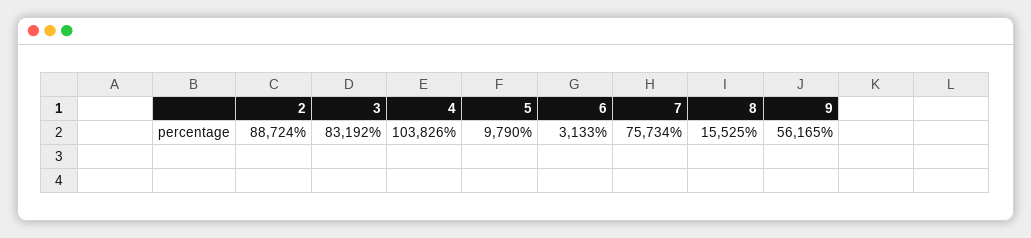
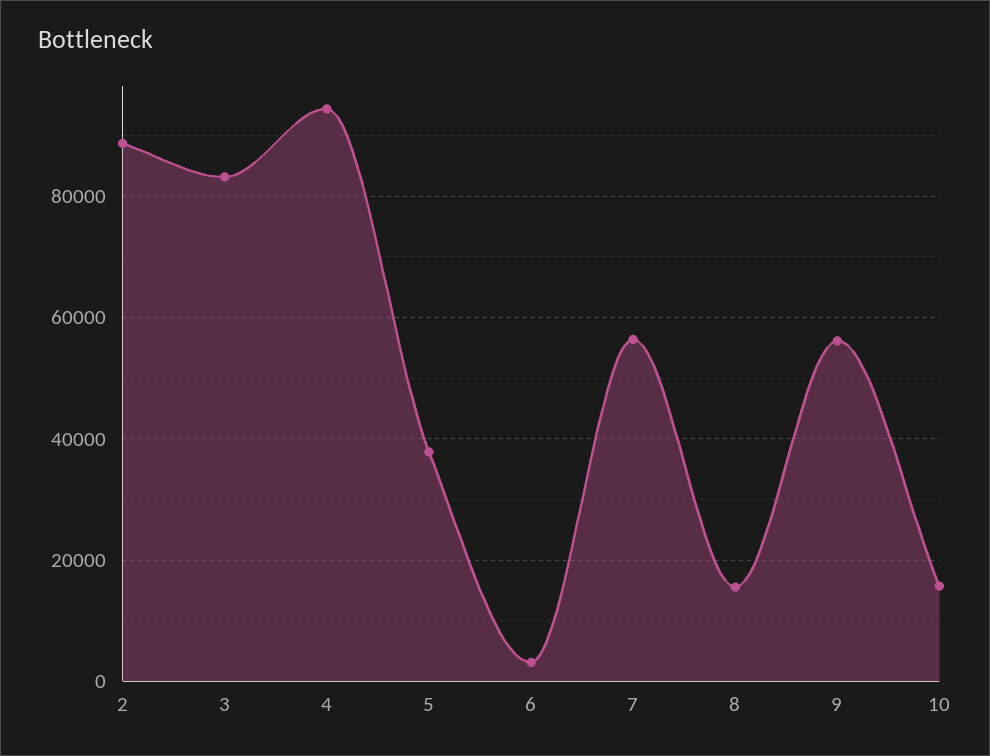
4: 103826 -> 94000
5: 9790 -> 38000
7: 75734 -> 56000
10: none -> 16000

